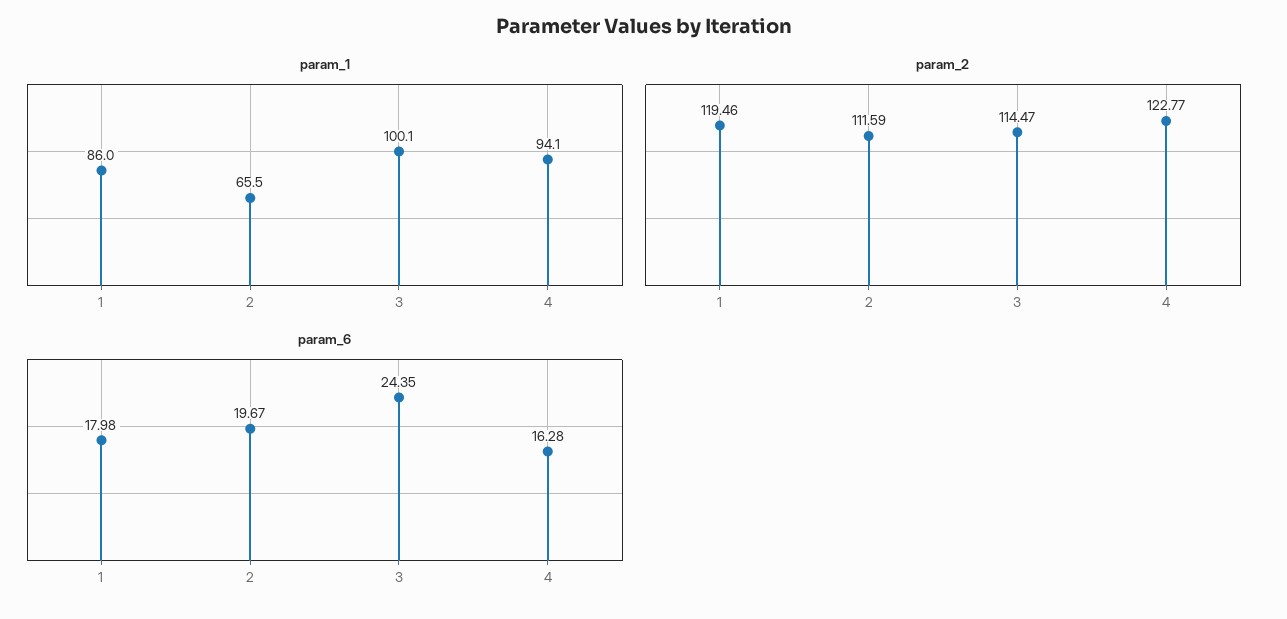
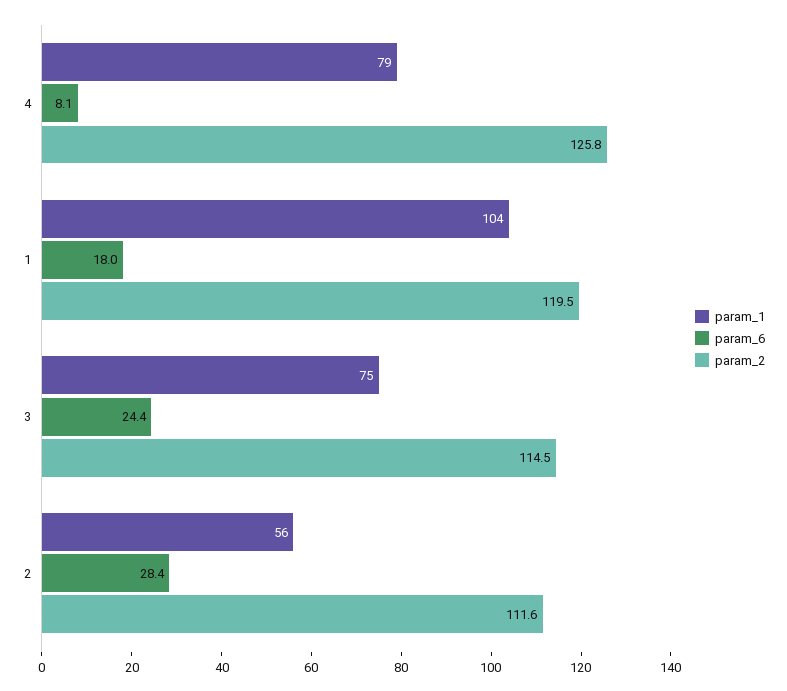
param_1, 1: 86 -> 104
param_1, 2: 65.5 -> 56
param_1, 3: 100.1 -> 75
param_1, 4: 94.1 -> 79
param_2, 4: 122.77 -> 125.8
param_6, 2: 19.67 -> 28.4
param_6, 4: 16.28 -> 8.1

